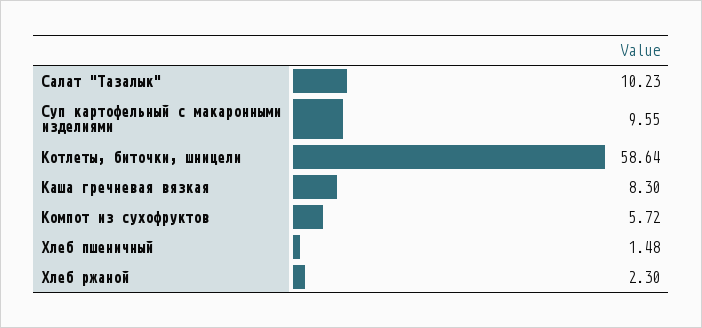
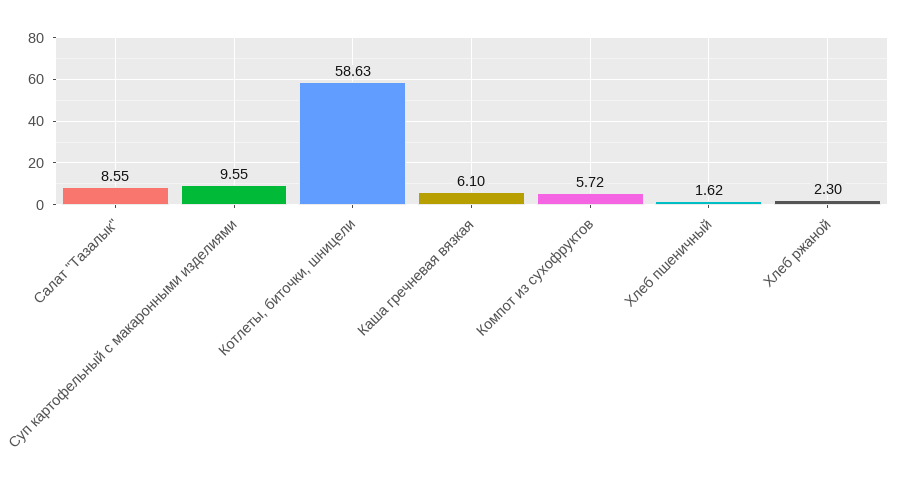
Салат "Тазалык": 10.23 -> 8.55
Котлеты, биточки, шницели: 58.64 -> 58.63
Каша гречневая вязкая: 8.3 -> 6.1
Хлеб пшеничный: 1.48 -> 1.62

